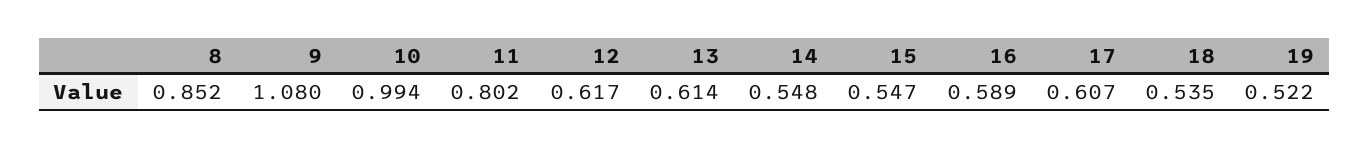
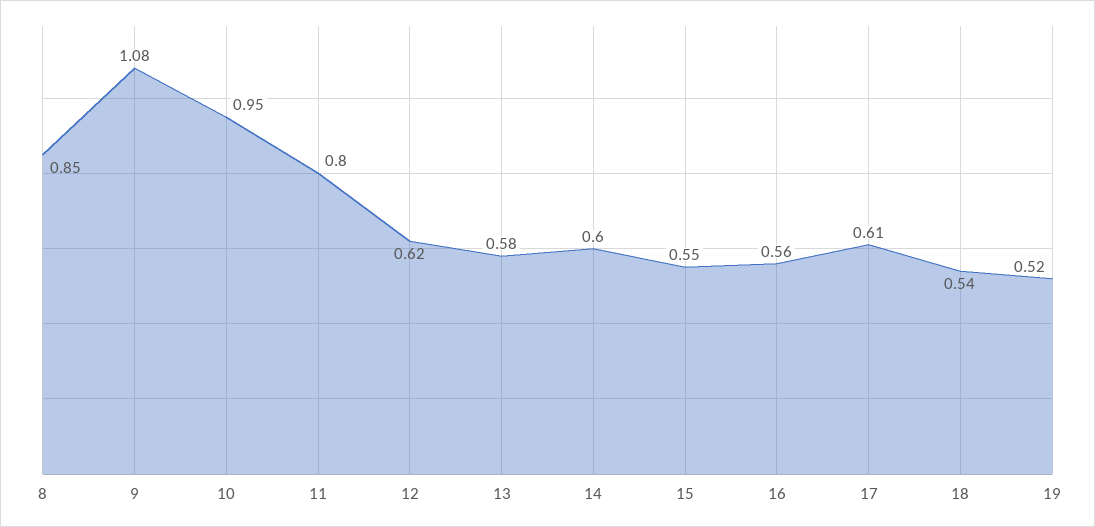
10: 0.994 -> 0.95
13: 0.614 -> 0.58
14: 0.548 -> 0.6
16: 0.589 -> 0.56

